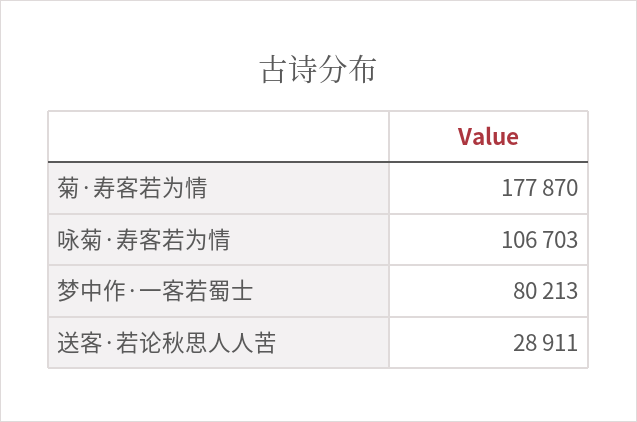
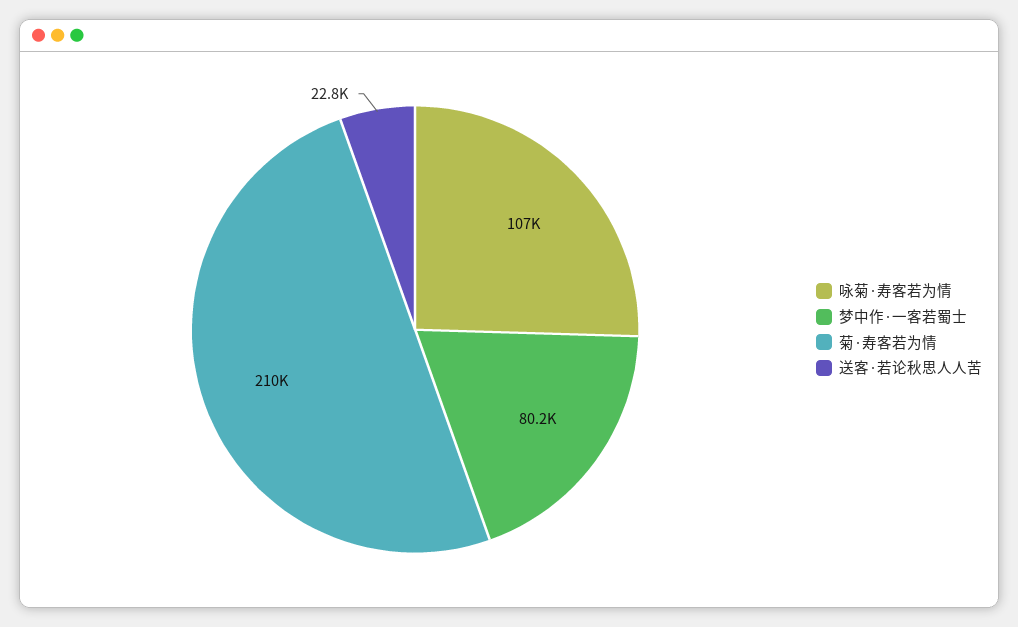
菊·寿客若为情: 177870 -> 210000
送客·若论秋思人人苦: 28911 -> 22800

